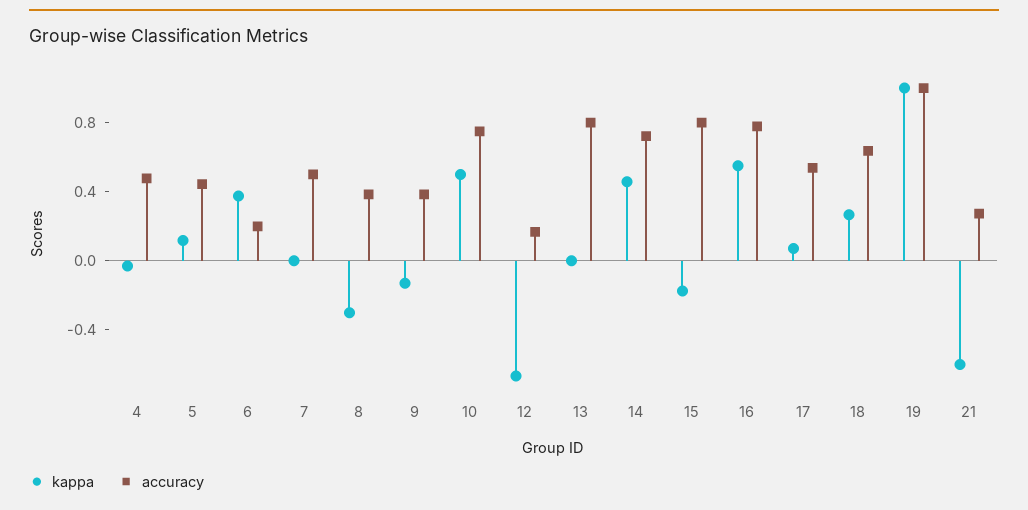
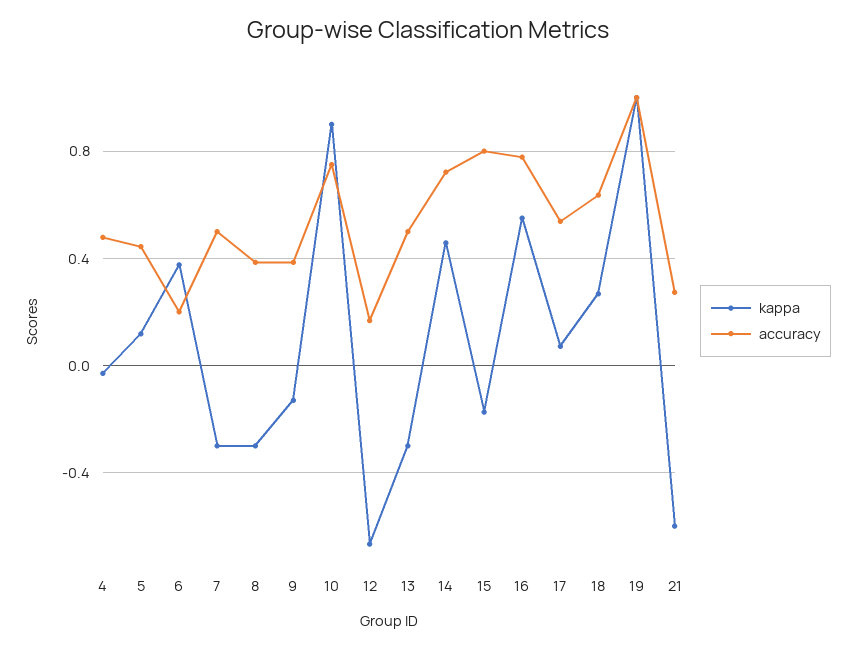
kappa, 7: 0 -> -0.3
kappa, 10: 0.5 -> 0.9
kappa, 13: 0 -> -0.3
accuracy, 13: 0.8 -> 0.5

